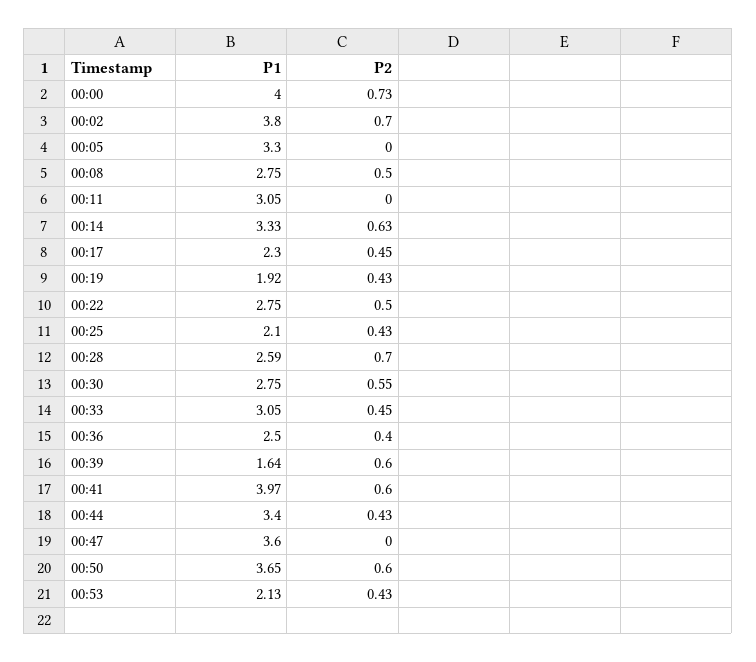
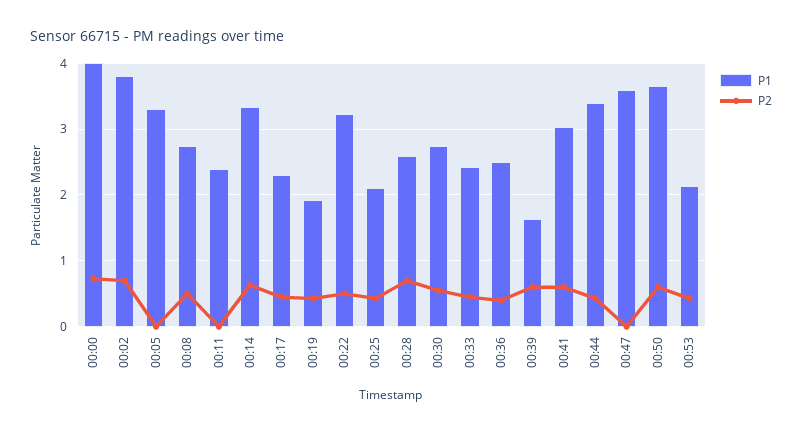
P1, 00:11: 3.05 -> 2.4
P1, 00:22: 2.75 -> 3.2
P1, 00:33: 3.05 -> 2.4
P1, 00:41: 3.97 -> 3

